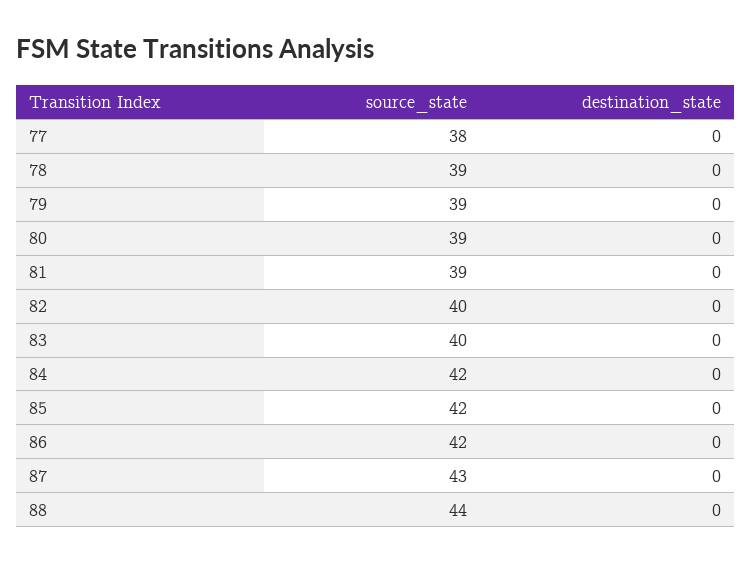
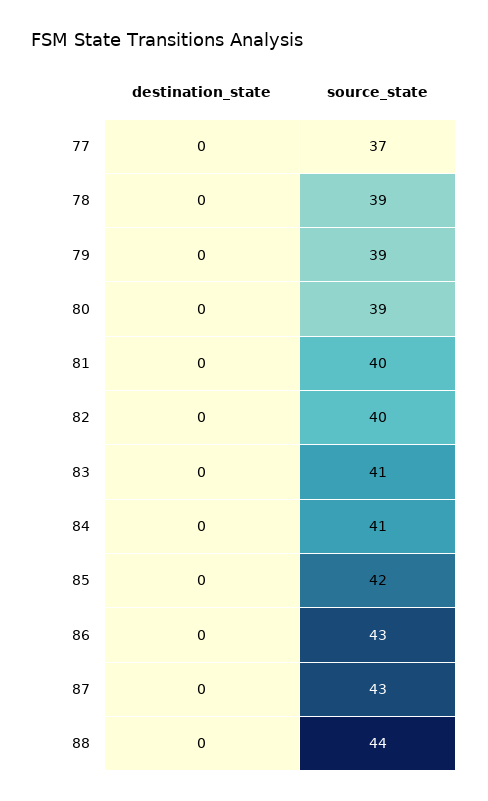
source_state, 77: 38 -> 37
source_state, 81: 39 -> 40
source_state, 83: 40 -> 41
source_state, 84: 42 -> 41
source_state, 86: 42 -> 43

